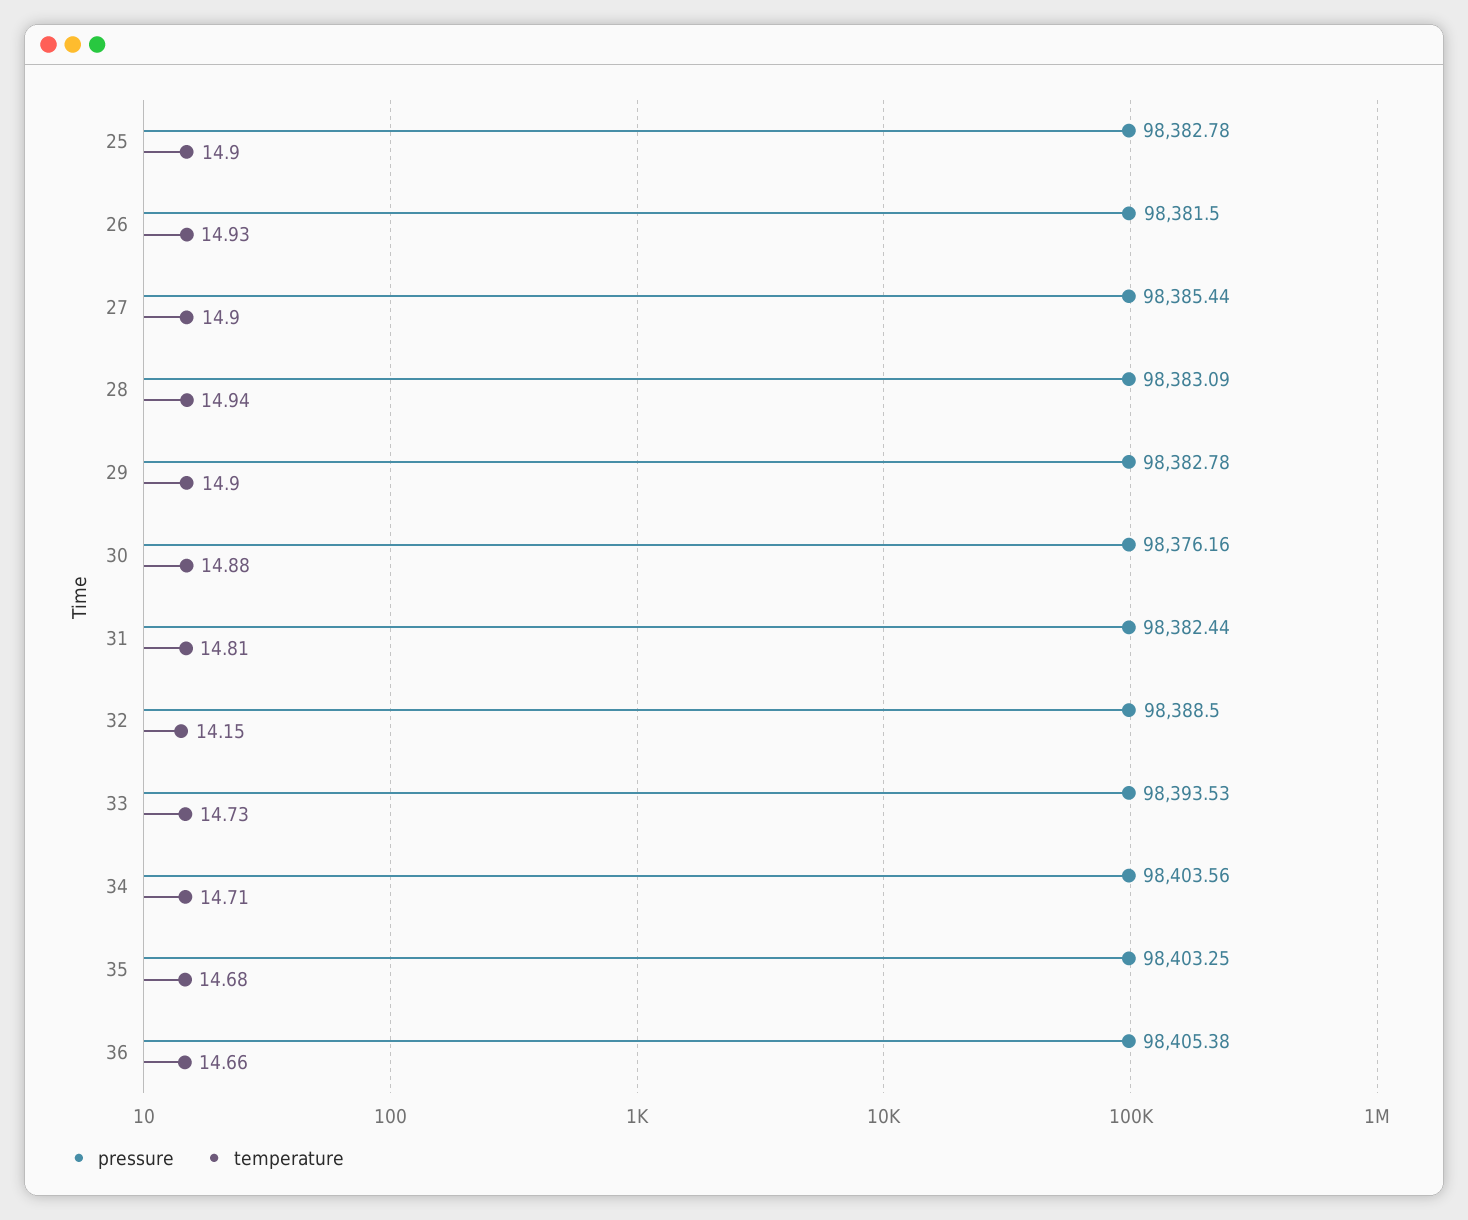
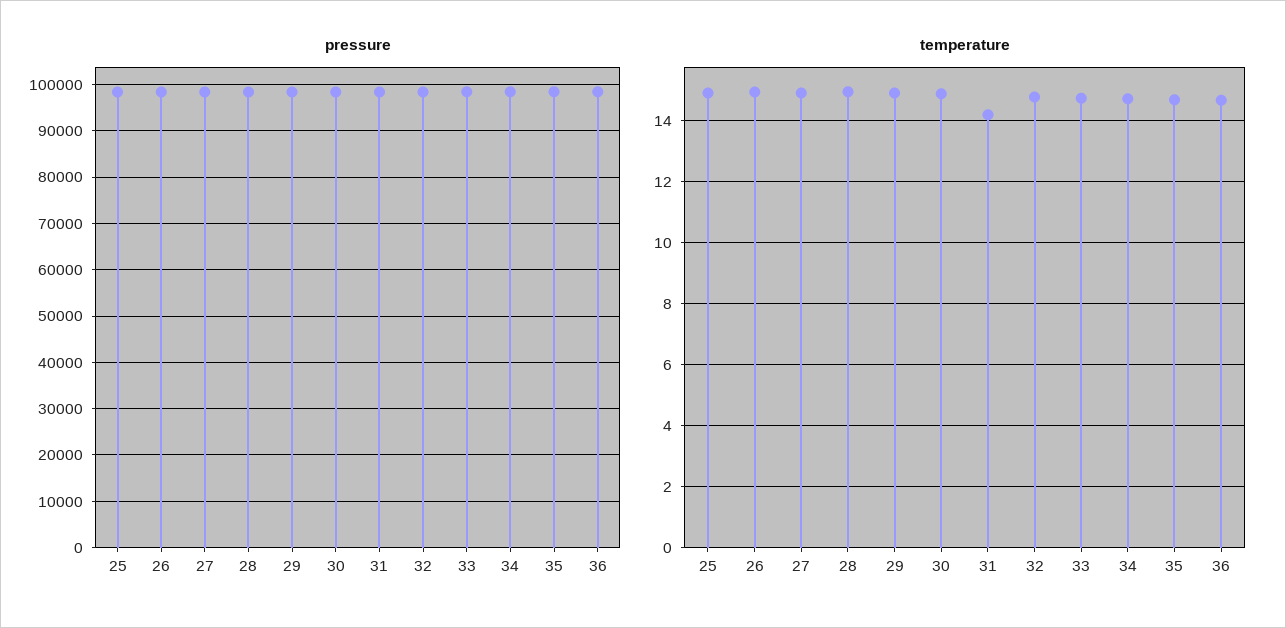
temperature, 31: 14.81 -> 14.2
temperature, 32: 14.15 -> 14.8

